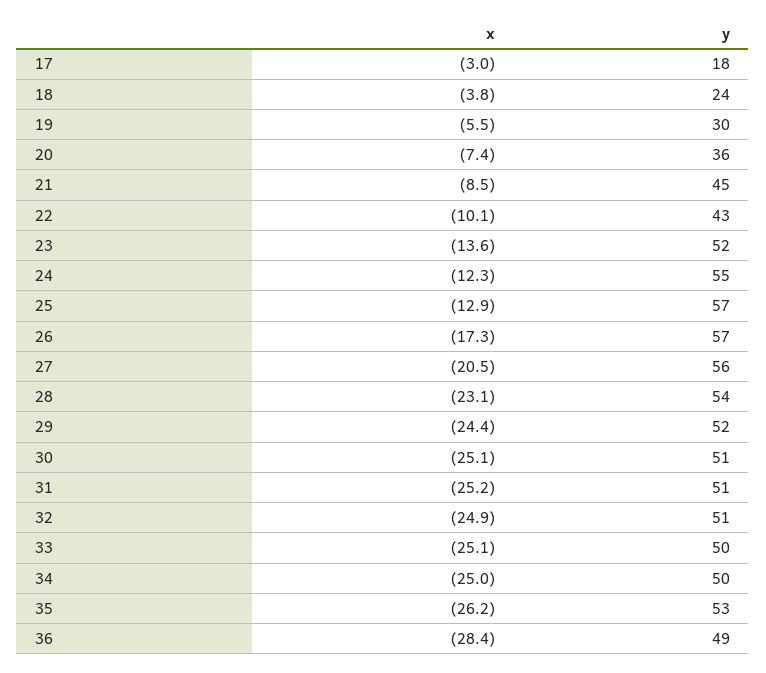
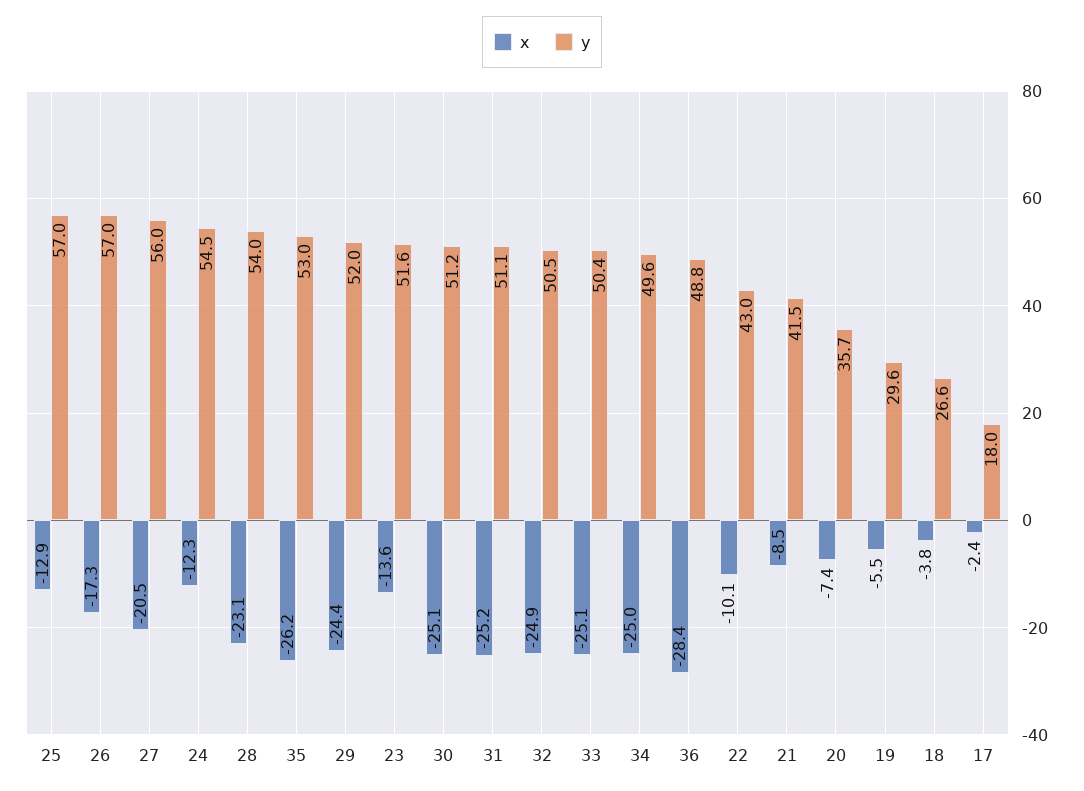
x, 17: -3 -> -2.4
y, 18: 24 -> 26.6
y, 21: 45 -> 41.5

